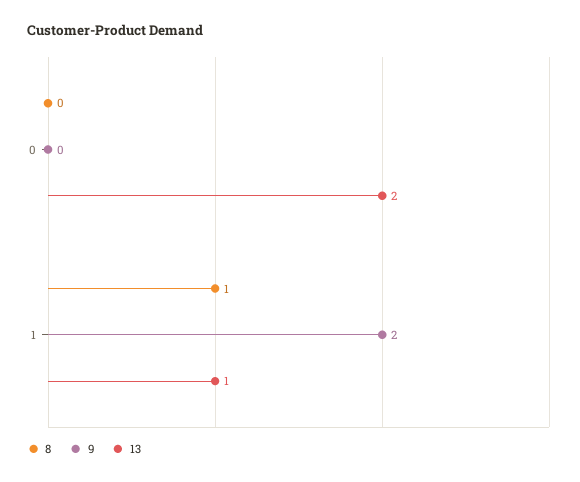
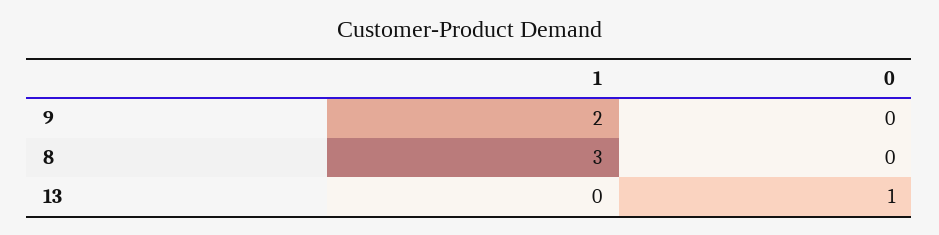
13, 0: 2 -> 1
8, 1: 1 -> 3
13, 1: 1 -> 0

